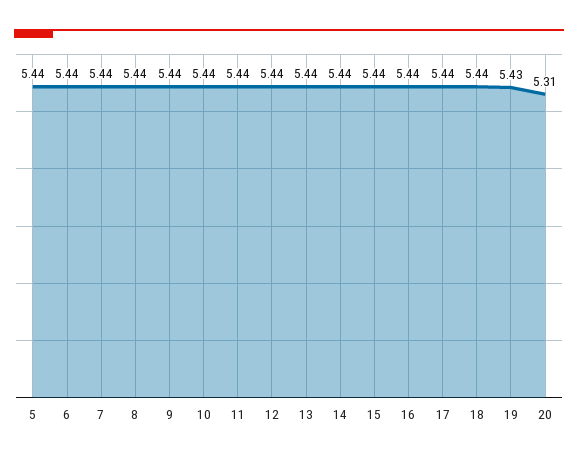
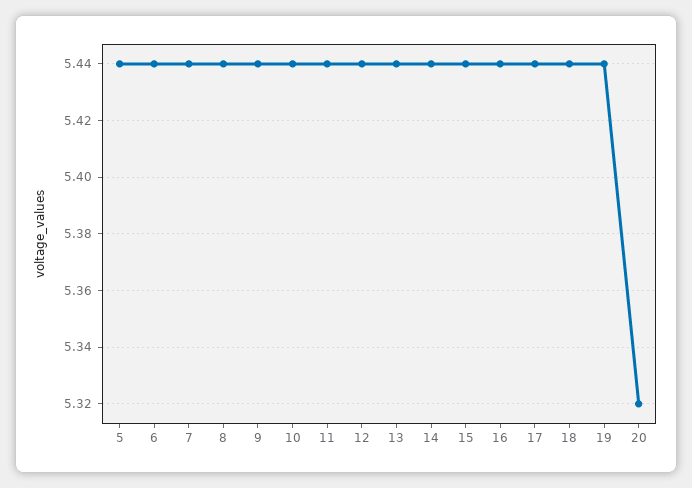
19: 5.43 -> 5.44
20: 5.31 -> 5.32

